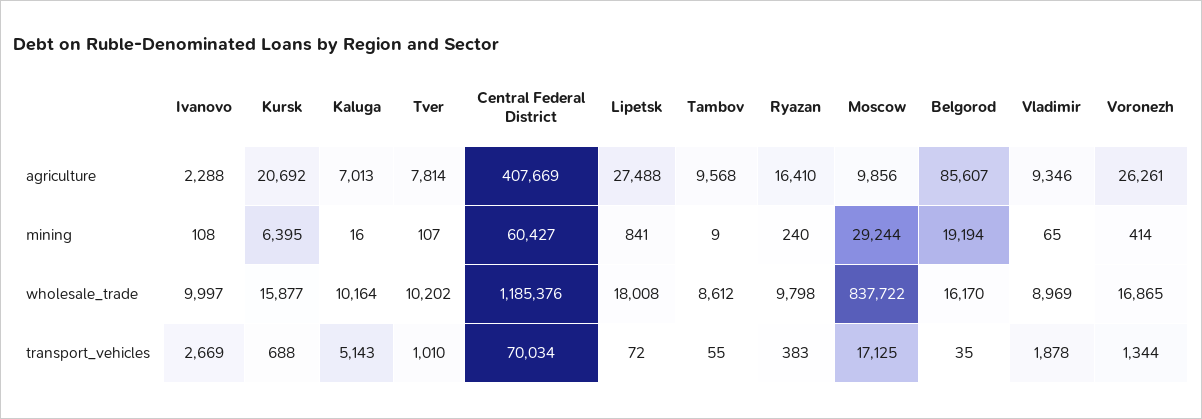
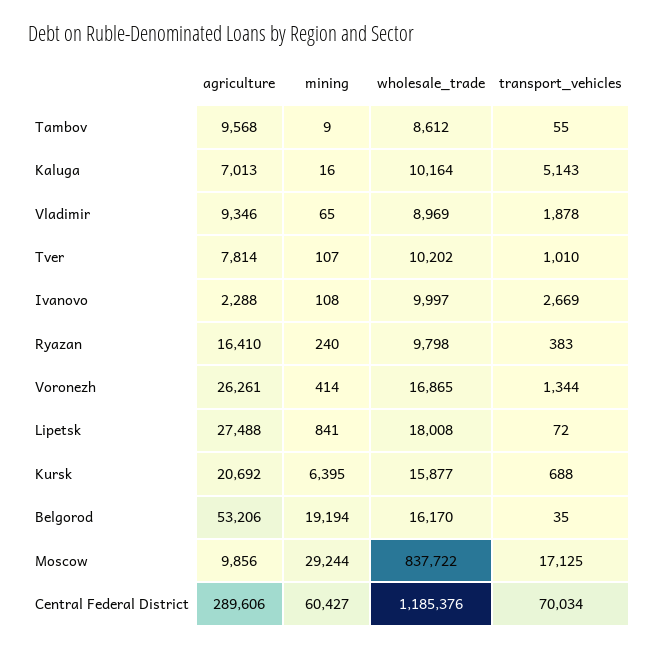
Central Federal District, agriculture: 407669 -> 289606
Belgorod, agriculture: 85607 -> 53206

